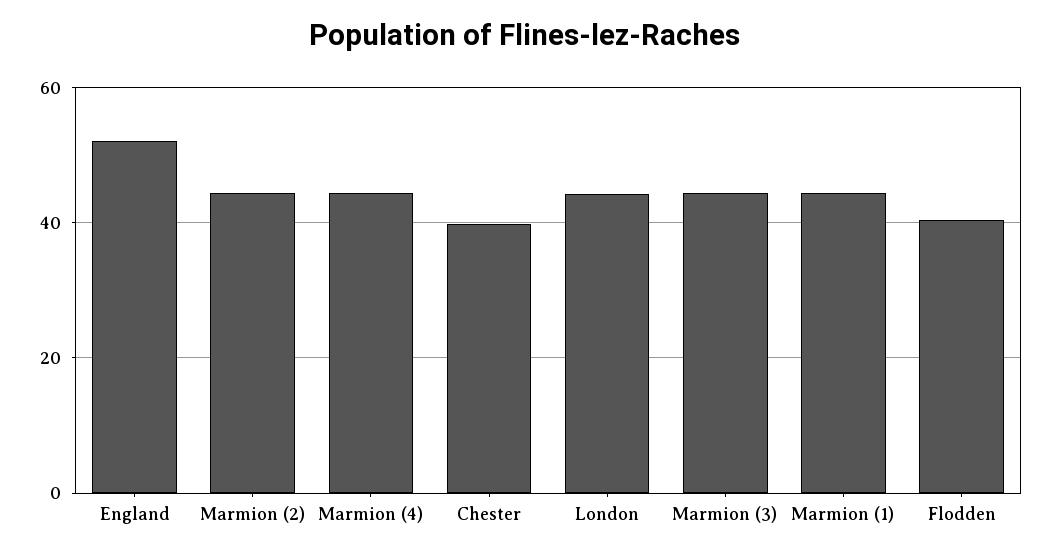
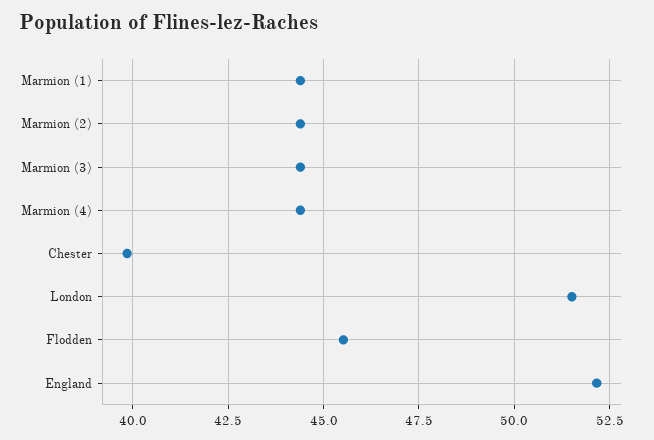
London: 44 -> 51.5
Flodden: 40 -> 45.5

